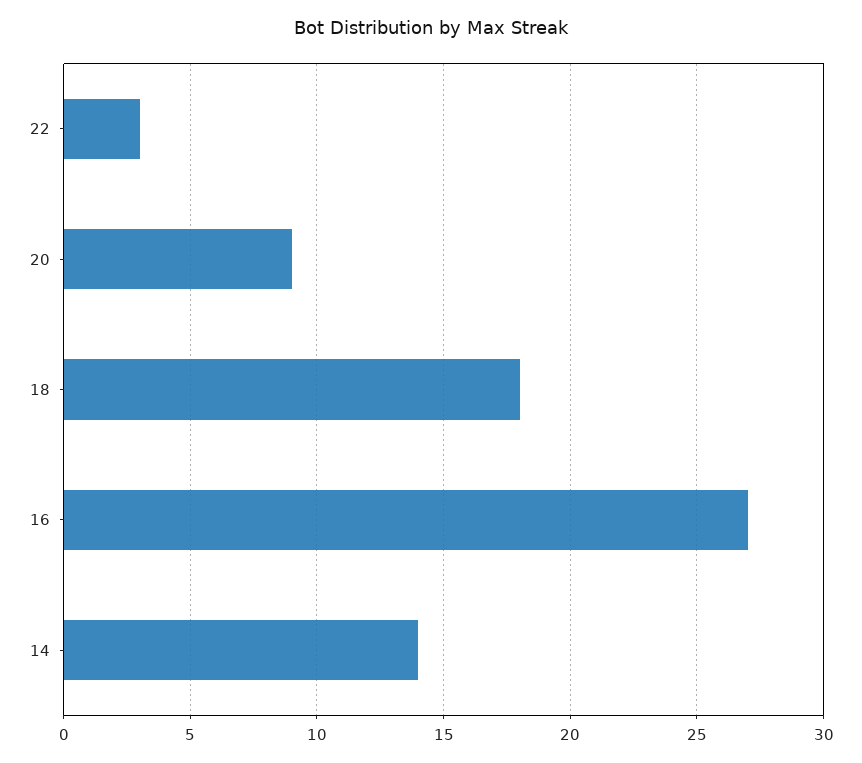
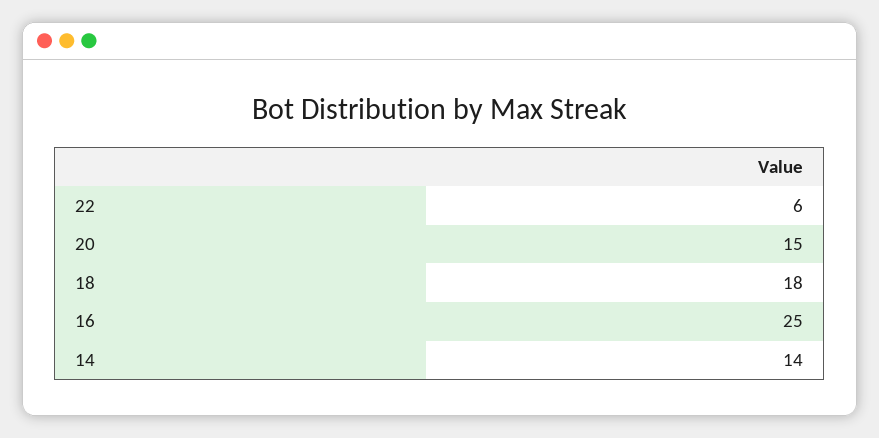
22: 3 -> 6
20: 9 -> 15
16: 27 -> 25

